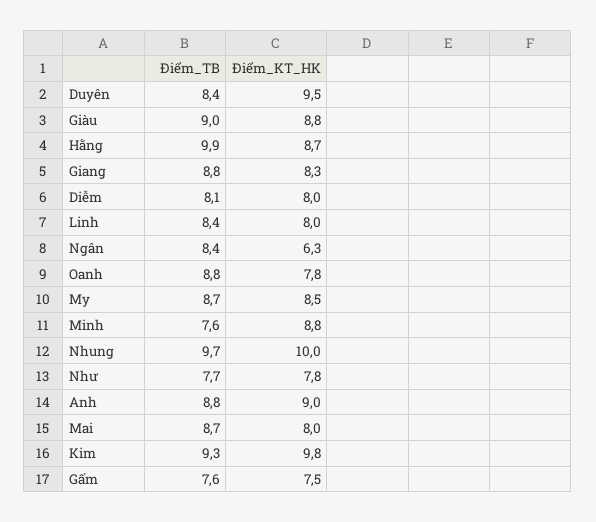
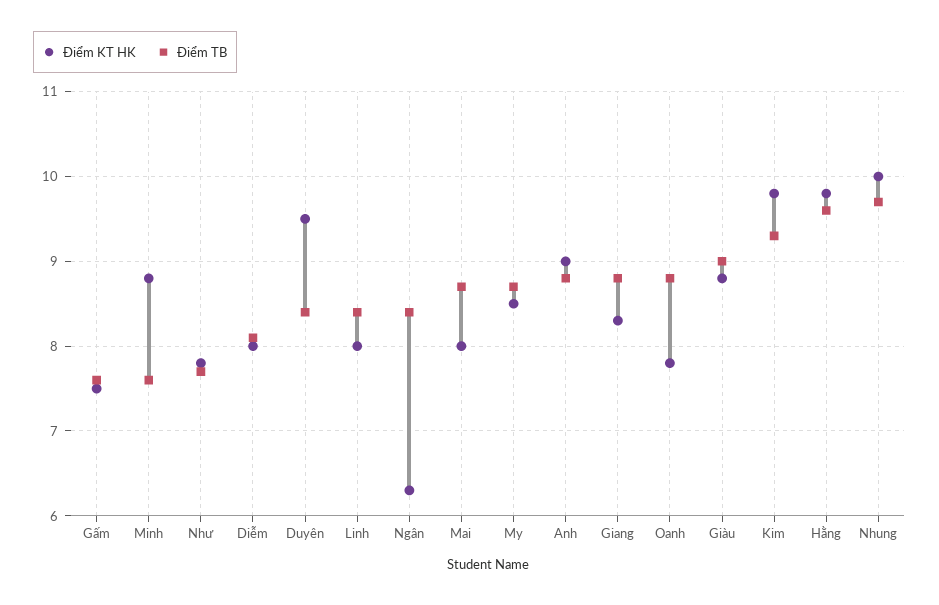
Điểm_TB, Hằng: 9.9 -> 9.6
Điểm_KT_HK, Hằng: 8.7 -> 9.8

